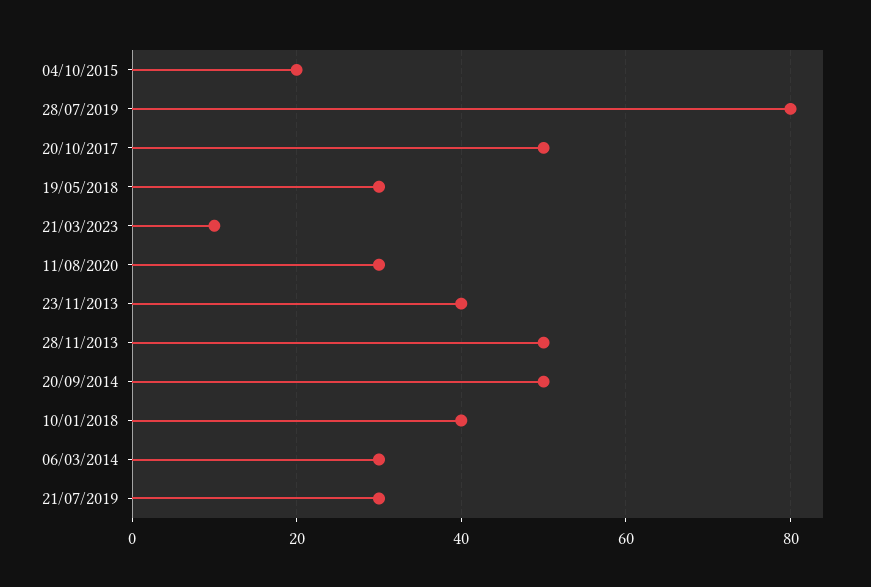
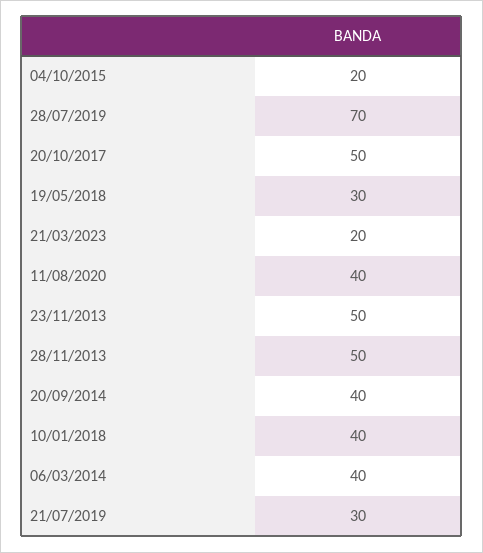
28/07/2019: 80 -> 70
21/03/2023: 10 -> 20
11/08/2020: 30 -> 40
23/11/2013: 40 -> 50
20/09/2014: 50 -> 40
06/03/2014: 30 -> 40

